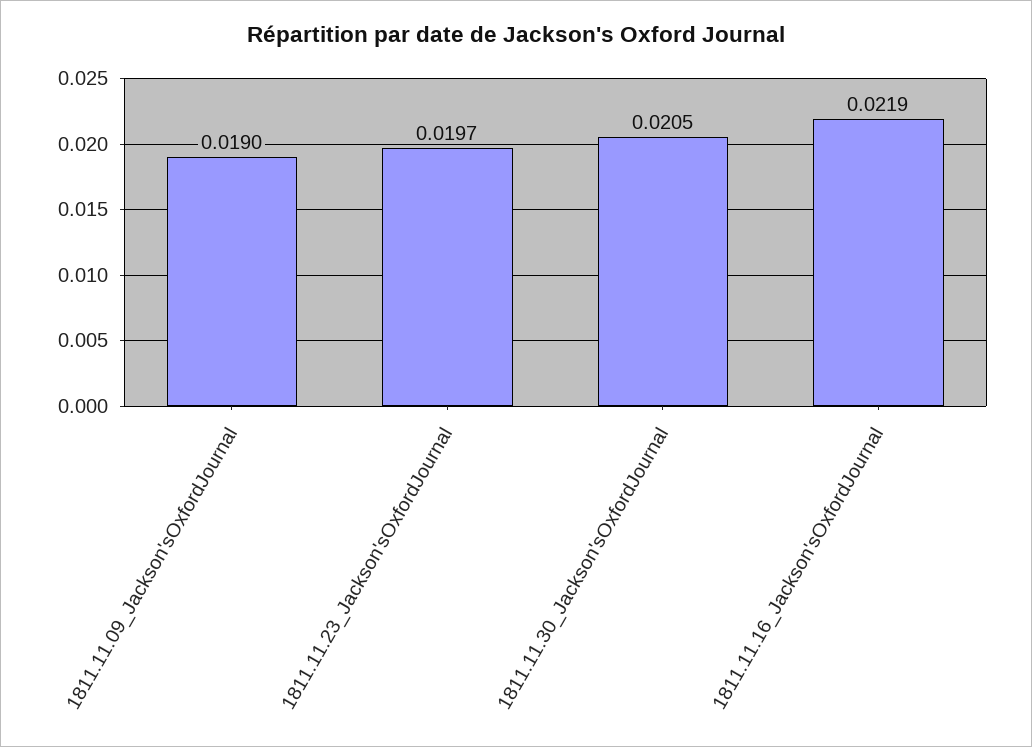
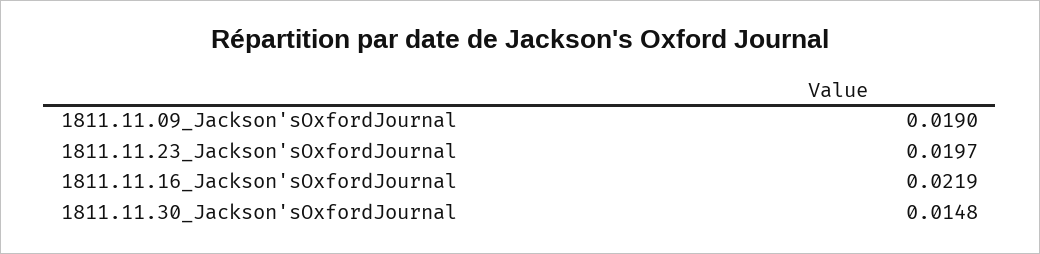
1811.11.30_Jackson'sOxfordJournal: 0.0205 -> 0.0148

